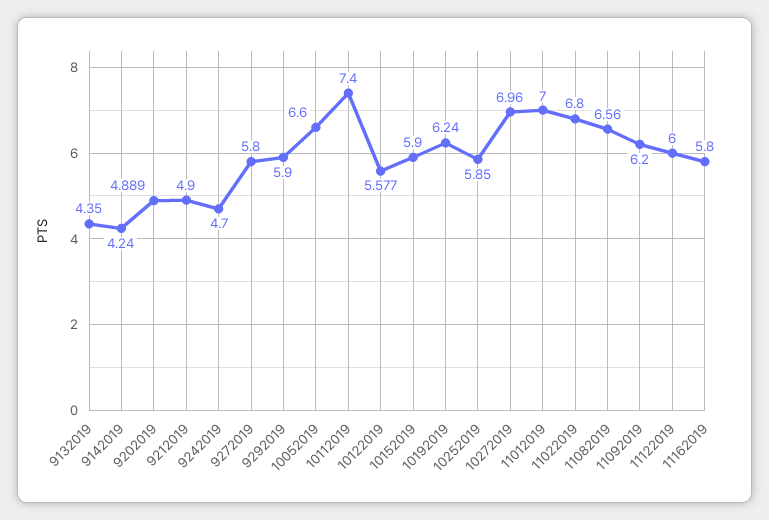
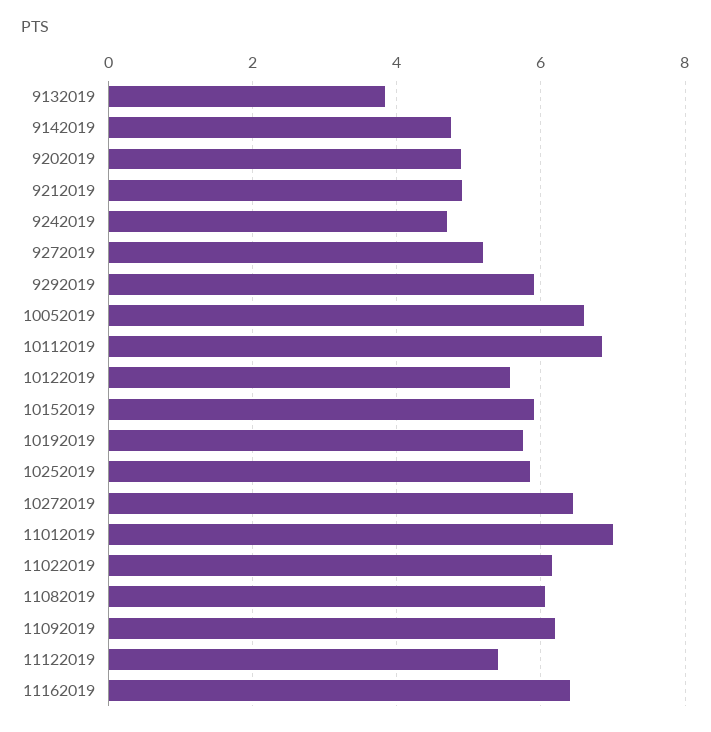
9132019: 4.35 -> 3.8
9142019: 4.24 -> 4.8
9272019: 5.8 -> 5.2
10112019: 7.4 -> 6.8
10192019: 6.24 -> 5.8
10272019: 6.96 -> 6.4
11022019: 6.8 -> 6.2
11082019: 6.56 -> 6
11122019: 6 -> 5.4
11162019: 5.8 -> 6.4

